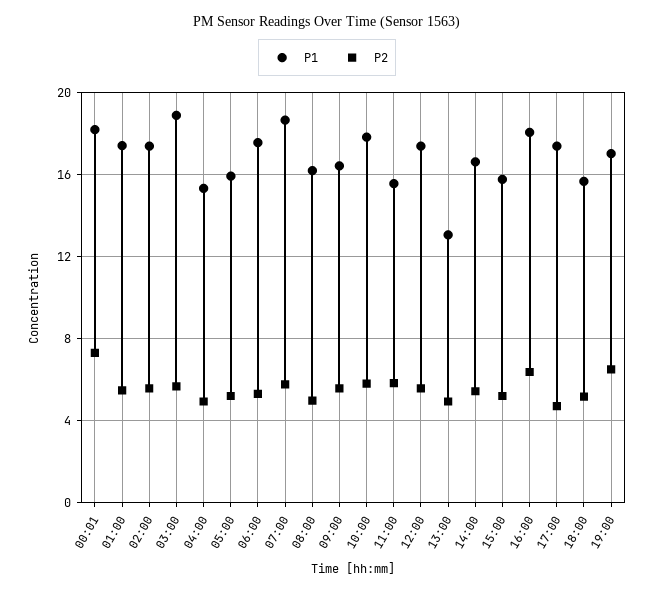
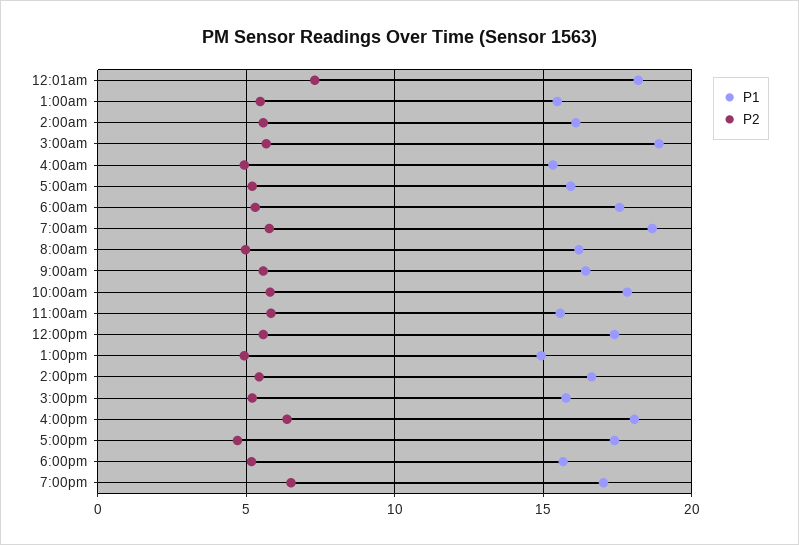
P1, 01:00: 17.5 -> 15.5
P1, 02:00: 17.5 -> 16
P1, 13:00: 13 -> 15

